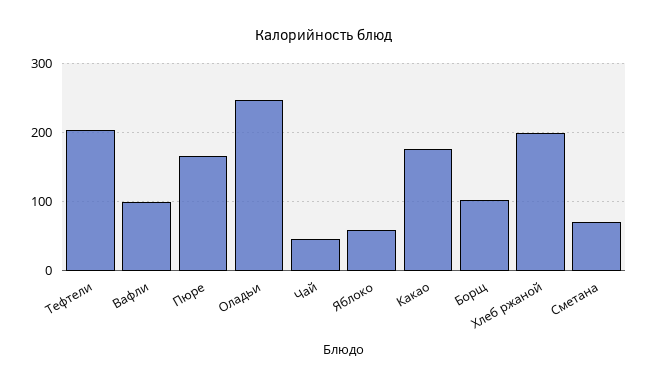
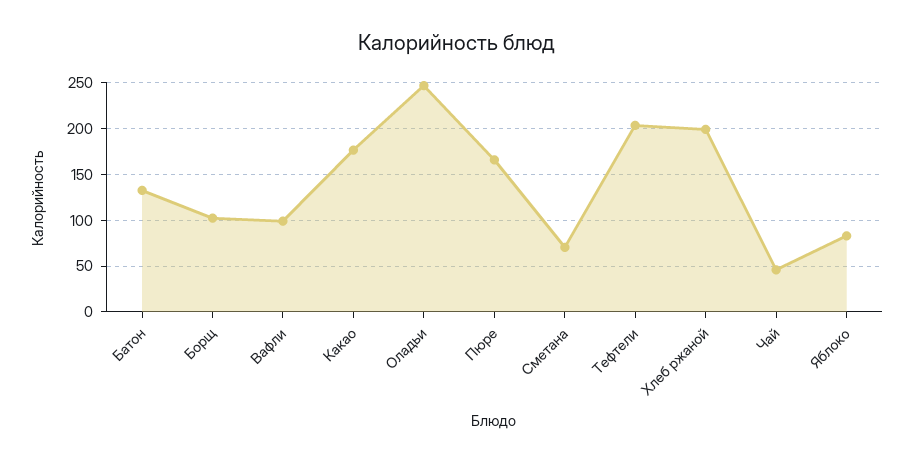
Яблоко: 60 -> 80
Батон: none -> 130

